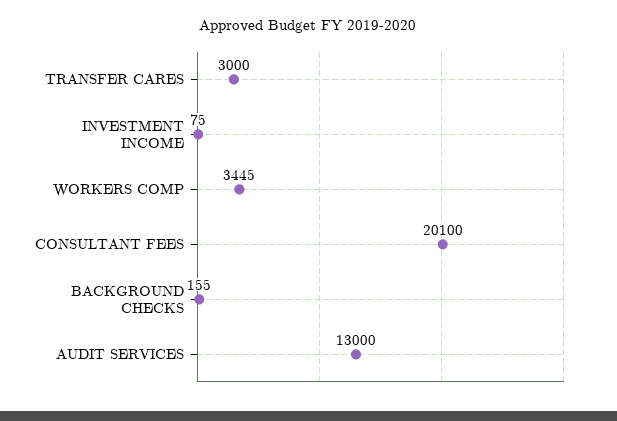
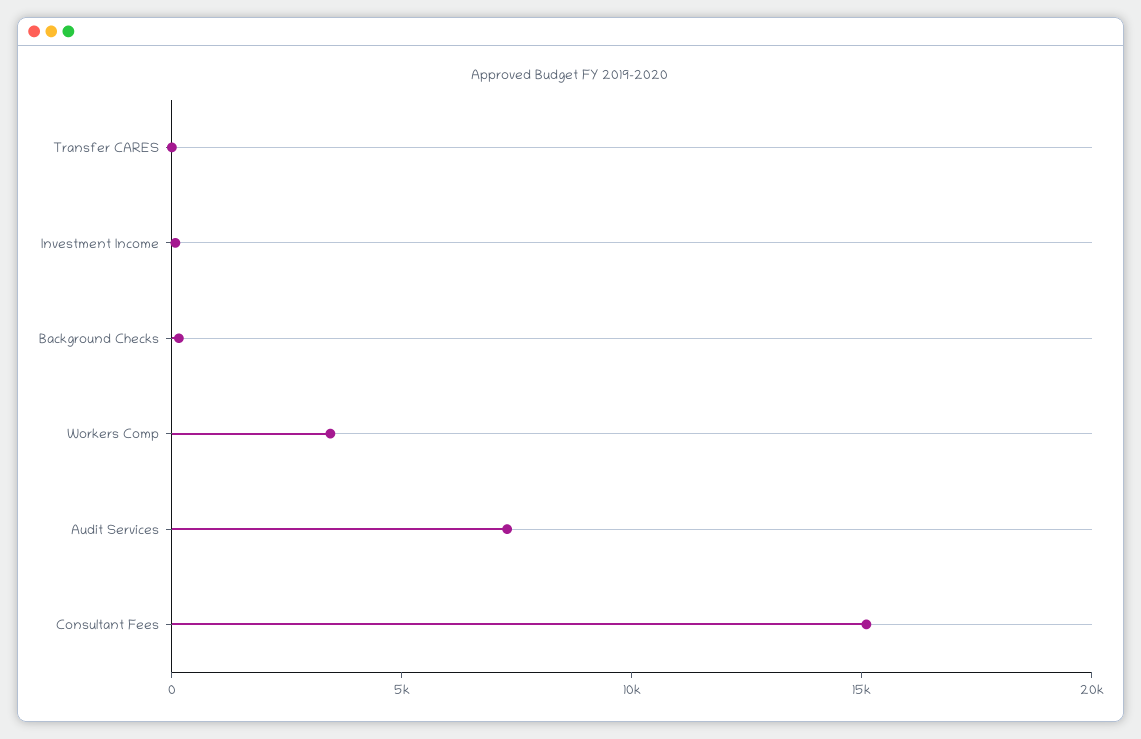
TRANSFER CARES: 3000 -> 0
CONSULTANT FEES: 20100 -> 15000
AUDIT SERVICES: 13000 -> 7000

